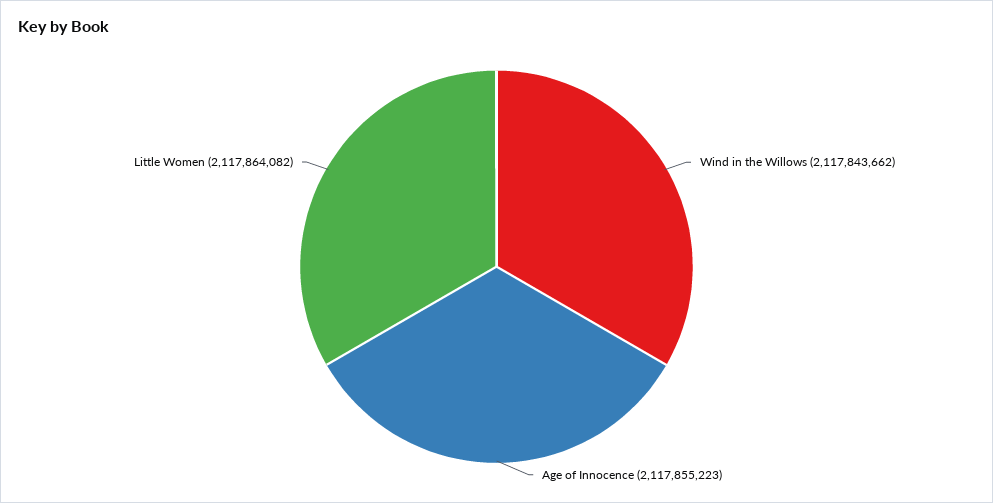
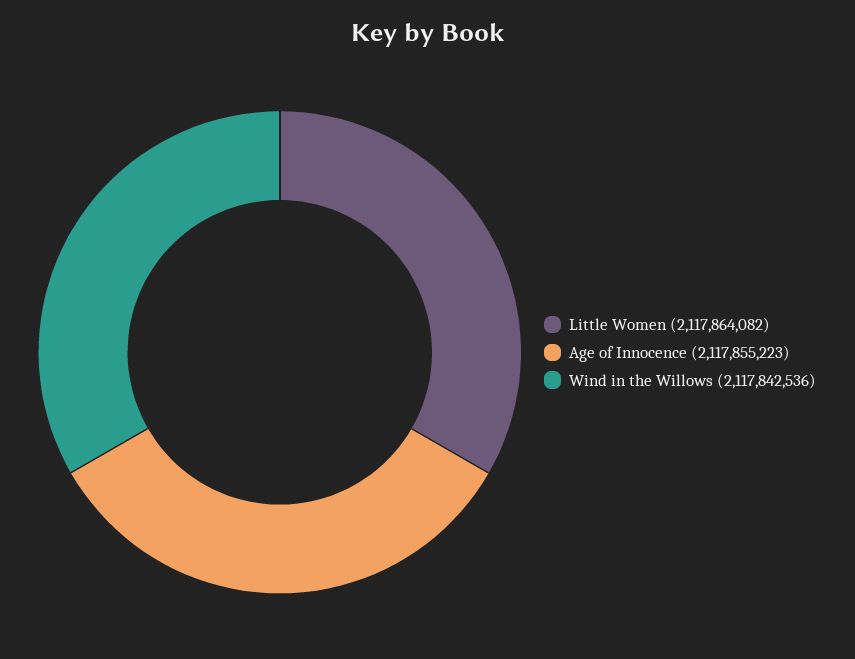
Wind in the Willows: 2117843662 -> 2117842536

